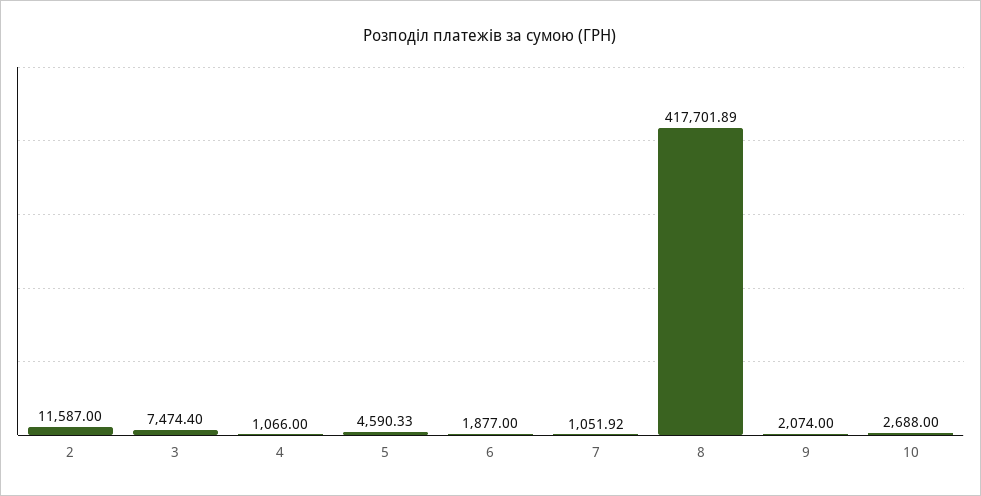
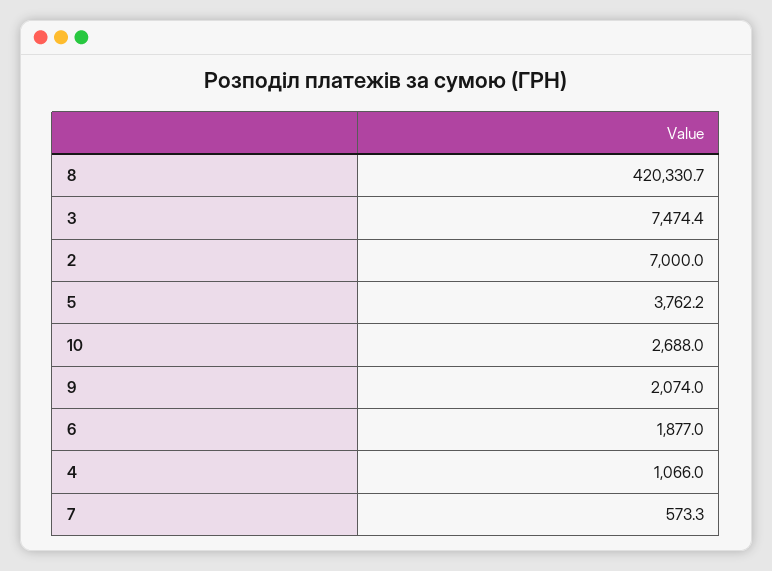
2: 11587 -> 7000
5: 4590.33 -> 3762.2
7: 1051.92 -> 573.3
8: 417701.89 -> 420330.7

